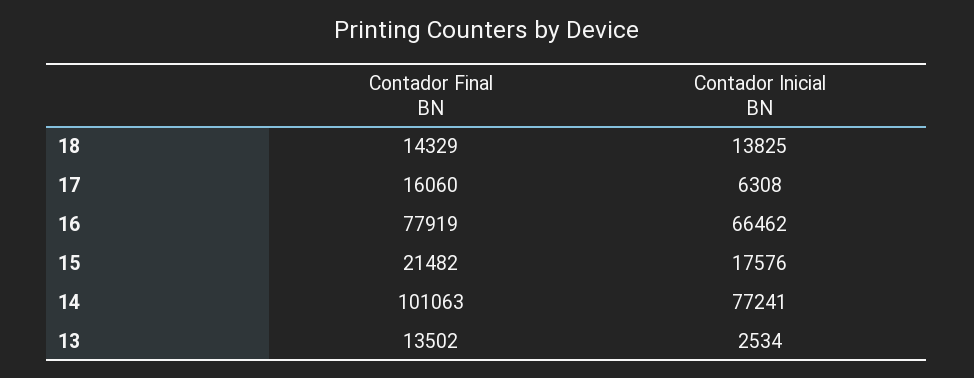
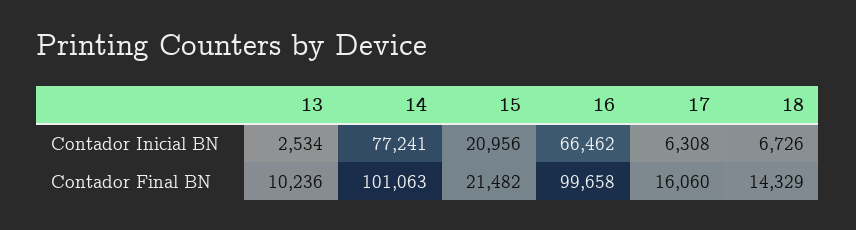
Contador Inicial BN, 18: 13825 -> 6726
Contador Final BN, 16: 77919 -> 99658
Contador Inicial BN, 15: 17576 -> 20956
Contador Final BN, 13: 13502 -> 10236

